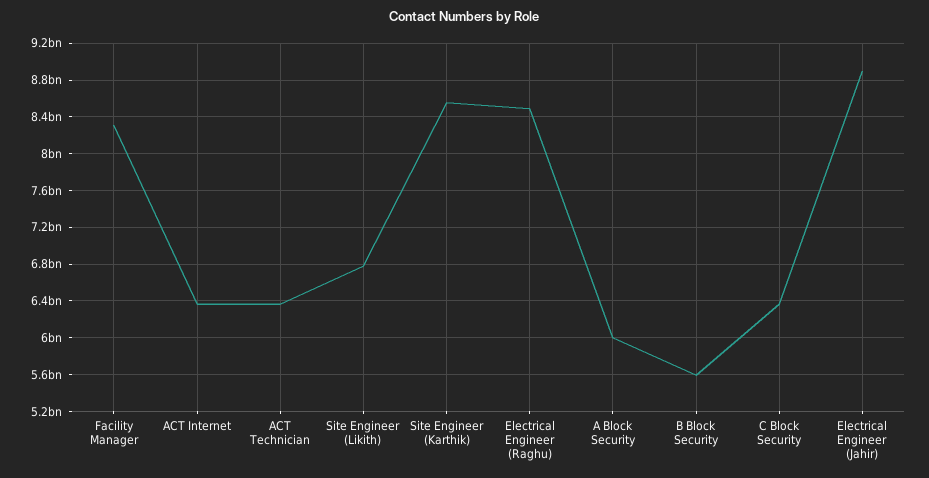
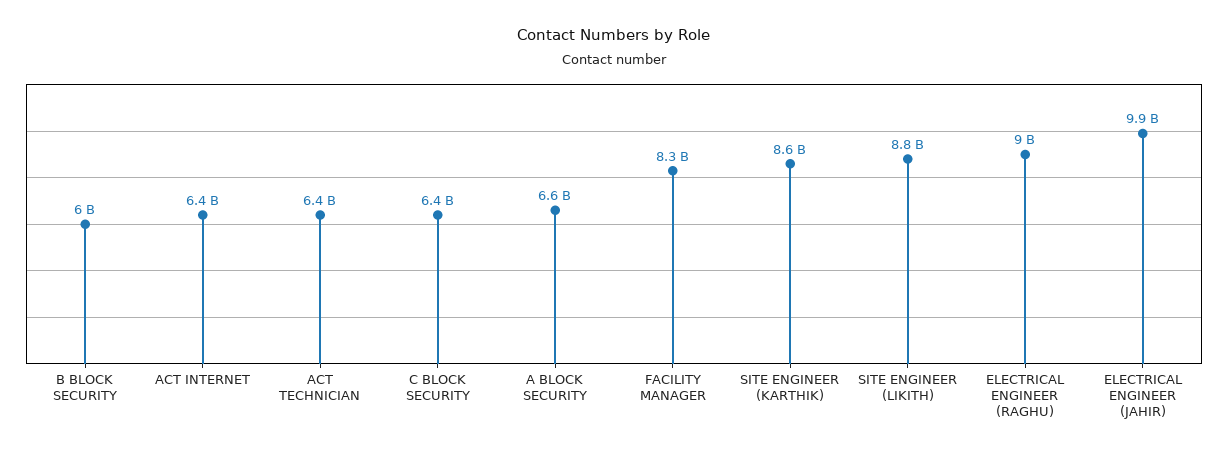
Site Engineer (Likith): 6800000000 -> 8800000000
Electrical Engineer (Raghu): 8500000000 -> 9000000000
A Block Security: 6000000000 -> 6600000000
B Block Security: 5600000000 -> 6000000000
Electrical Engineer (Jahir): 8900000000 -> 9900000000

